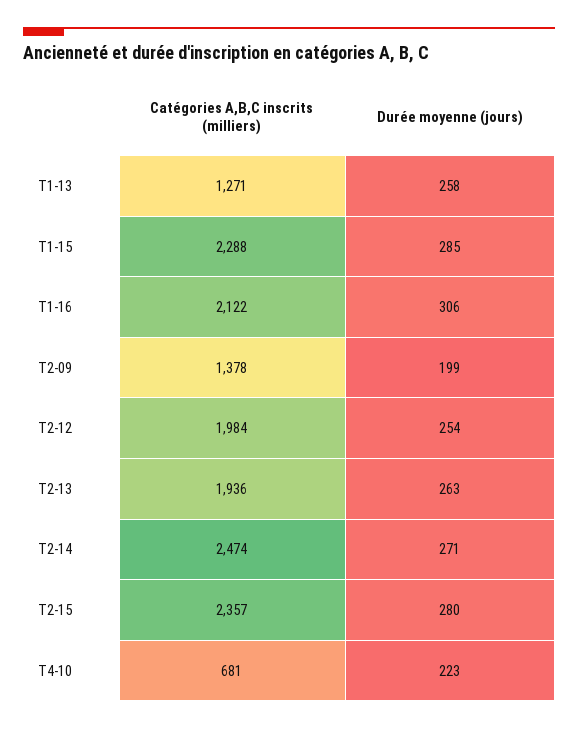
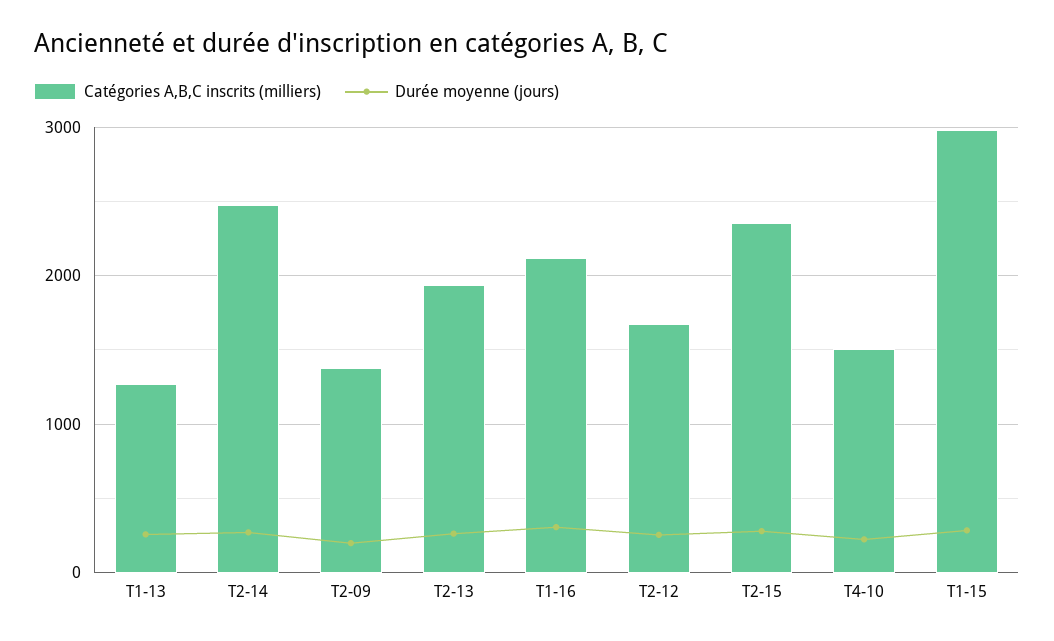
Catégories A,B,C inscrits (milliers), T1-15: 2288 -> 3000
Catégories A,B,C inscrits (milliers), T2-12: 1984 -> 1700
Catégories A,B,C inscrits (milliers), T4-10: 681 -> 1500

